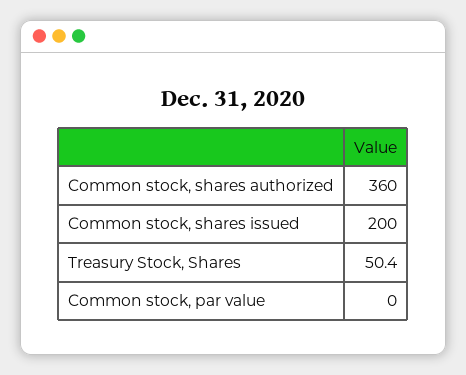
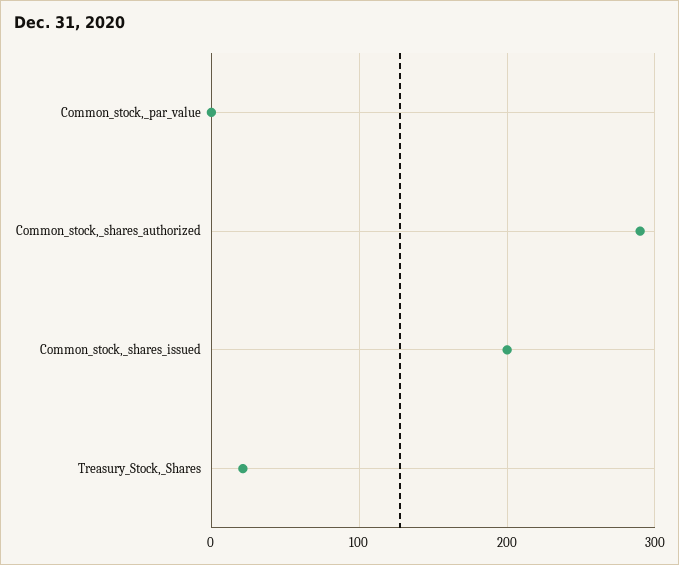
Common stock, shares authorized: 360 -> 290
Treasury Stock, Shares: 50.4 -> 20

